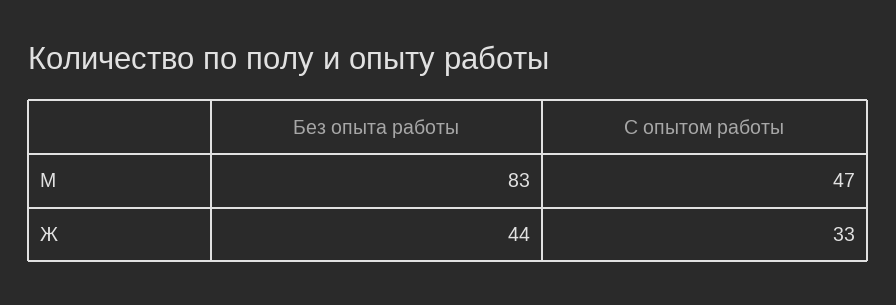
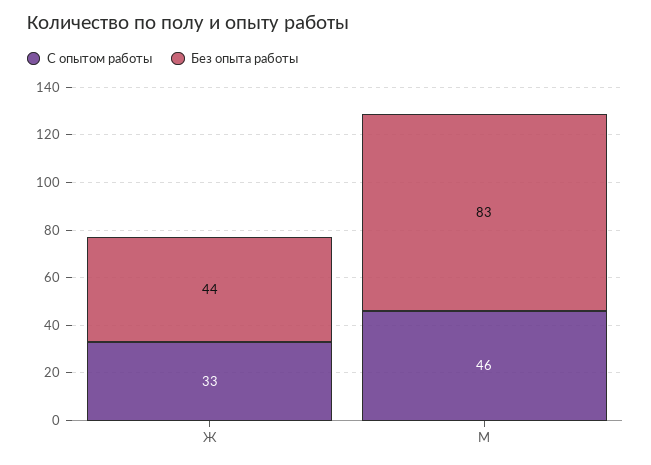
С опытом работы, M: 47 -> 46

